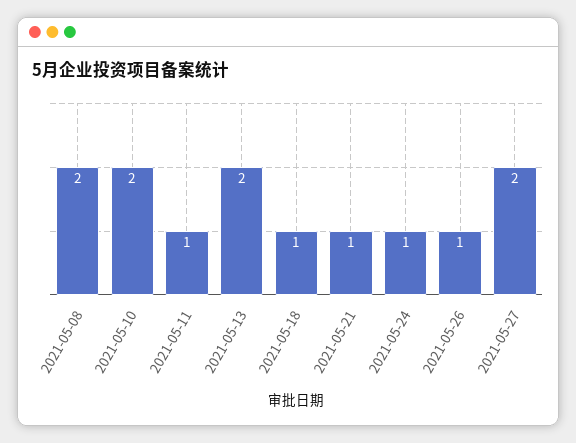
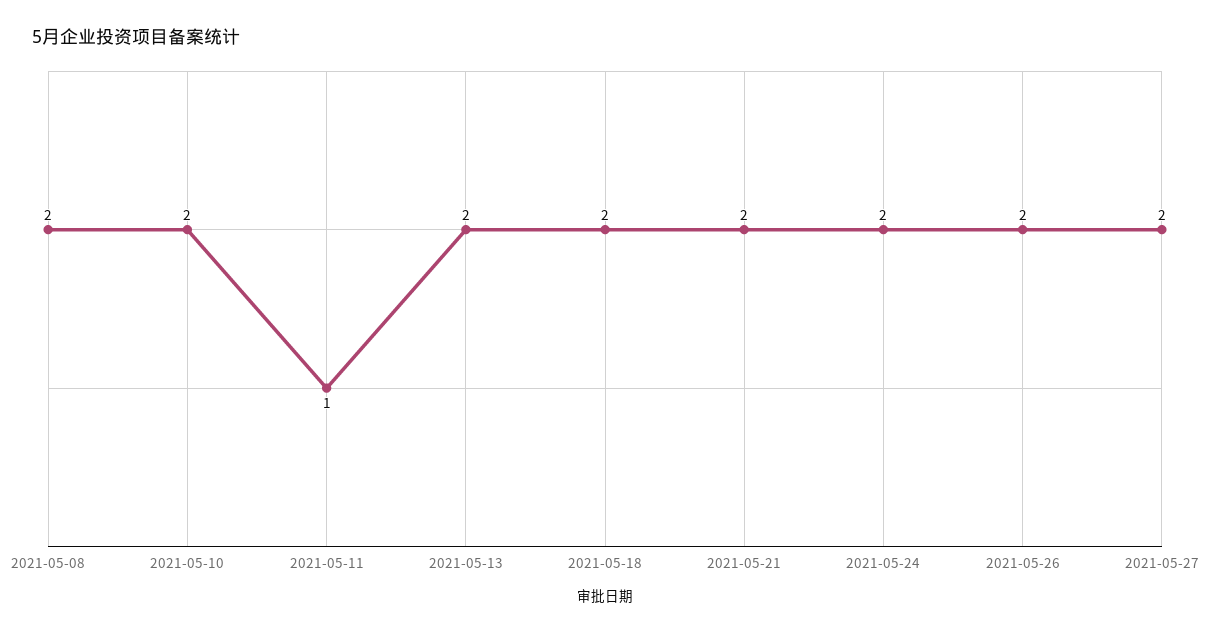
2021-05-18: 1 -> 2
2021-05-21: 1 -> 2
2021-05-24: 1 -> 2
2021-05-26: 1 -> 2

